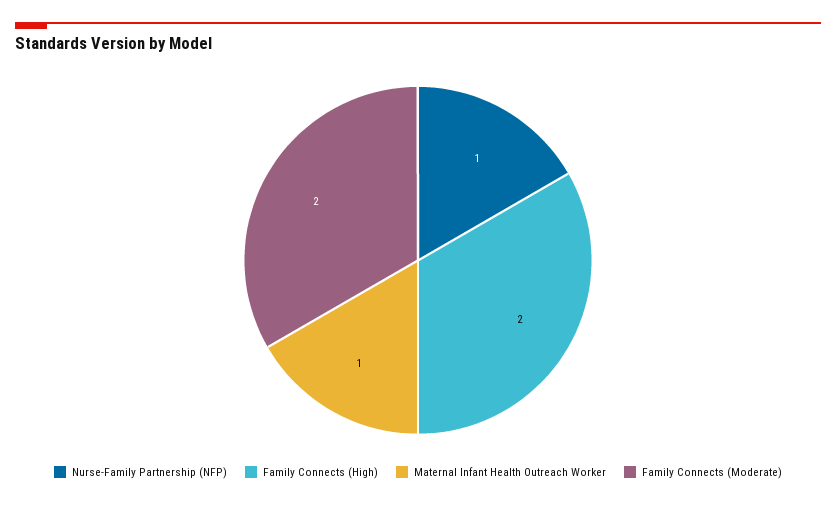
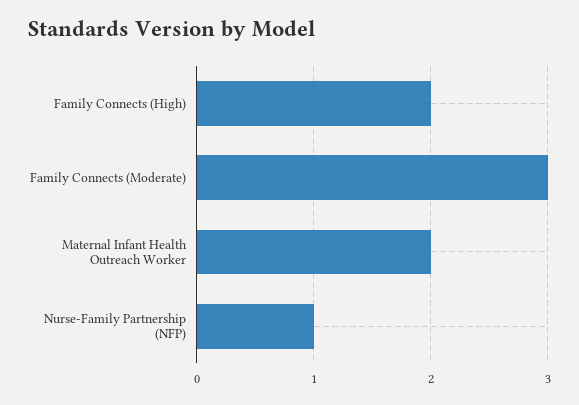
Maternal Infant Health Outreach Worker: 1 -> 2
Family Connects (Moderate): 2 -> 3

